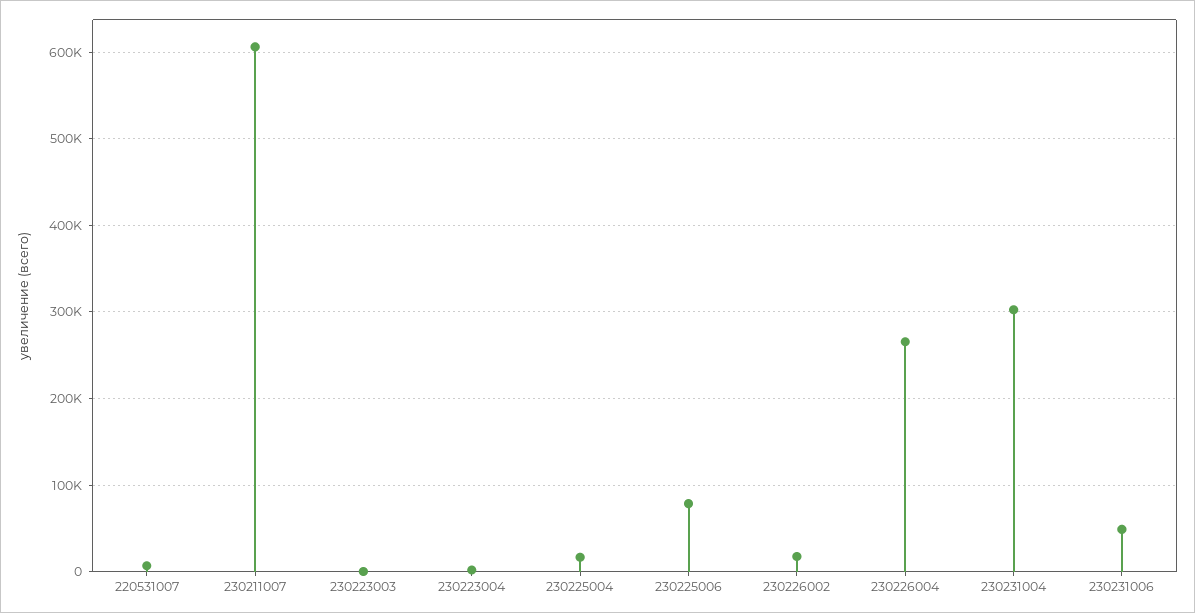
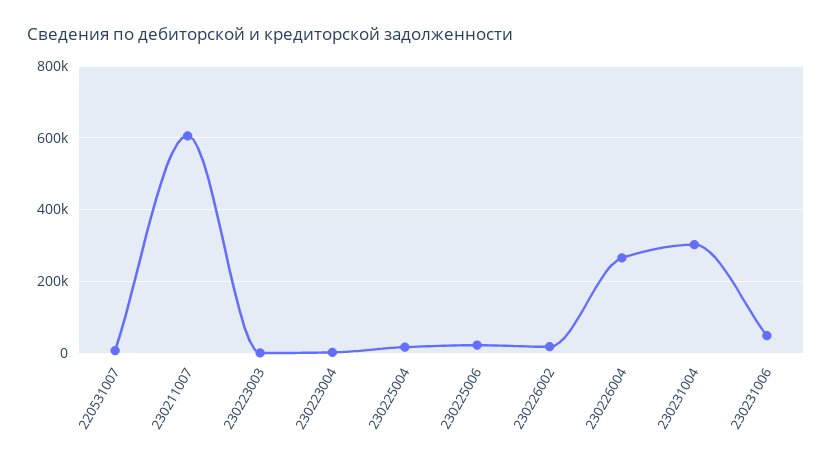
230225006: 80000 -> 20000

